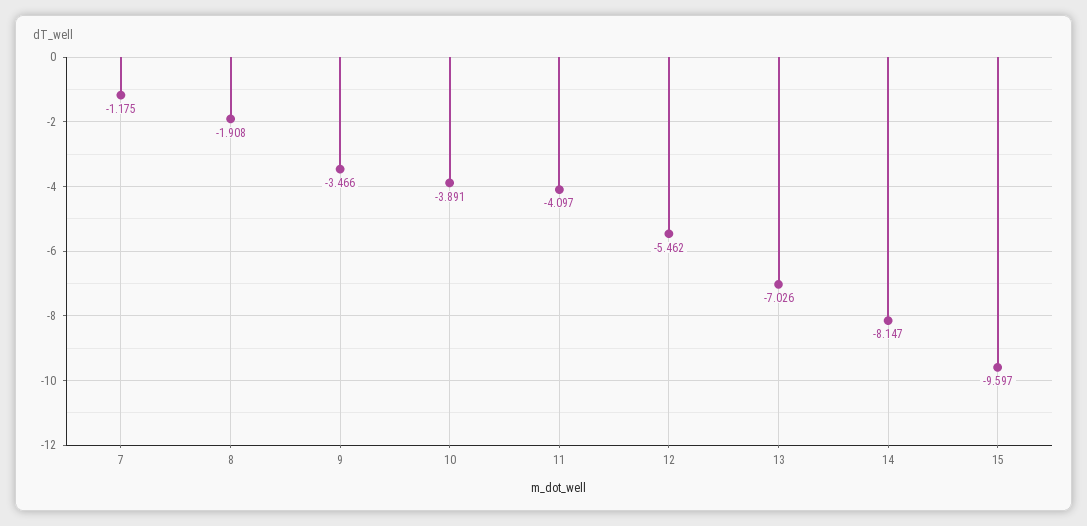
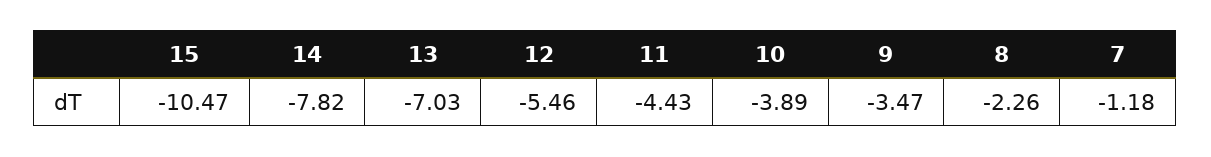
8: -1.908 -> -2.26
11: -4.097 -> -4.43
14: -8.147 -> -7.82
15: -9.597 -> -10.47

